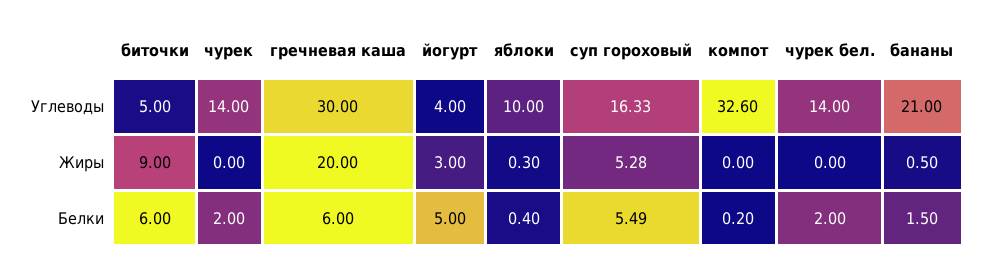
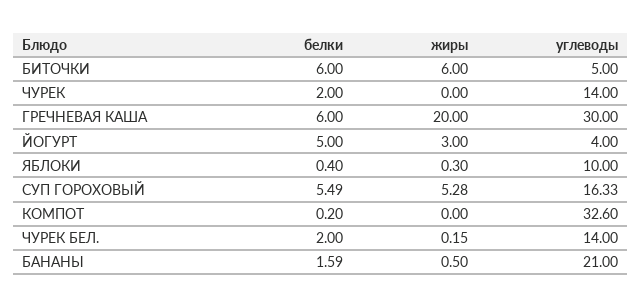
биточки, Жиры: 9 -> 6
чурек бел., Жиры: 0 -> 0.15
бананы, Белки: 1.5 -> 1.59

